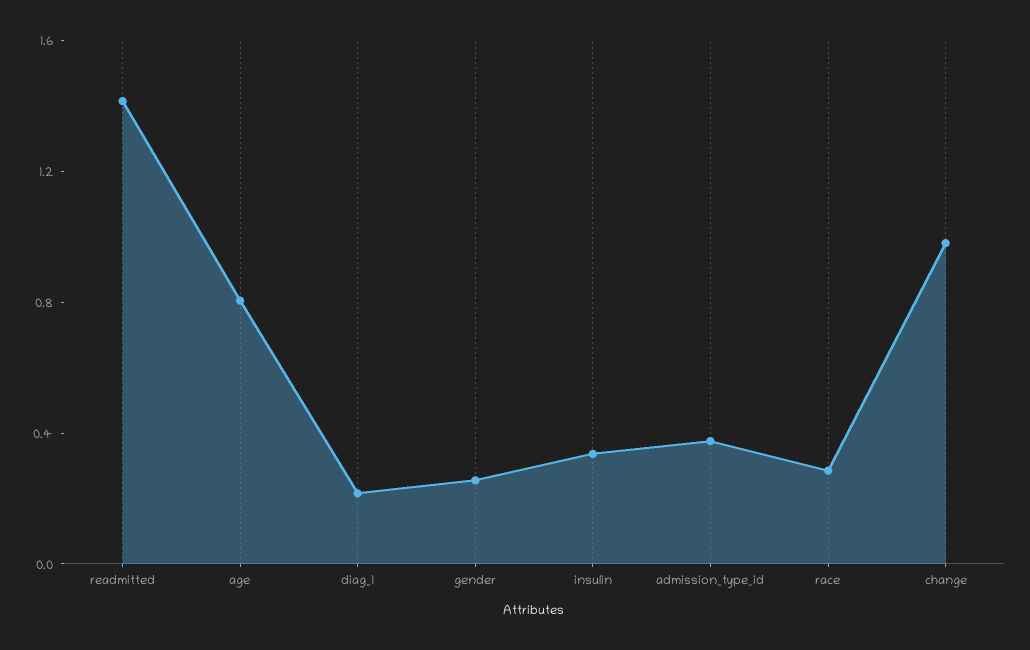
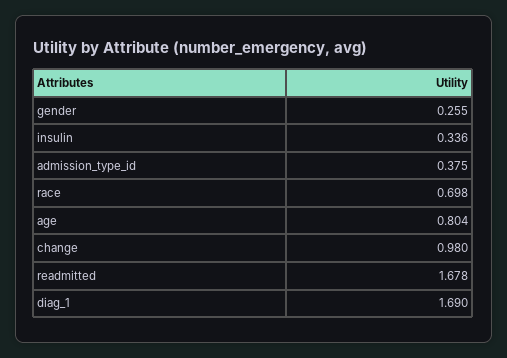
readmitted: 1.4 -> 1.678
diag_1: 0.2 -> 1.69
race: 0.3 -> 0.698

